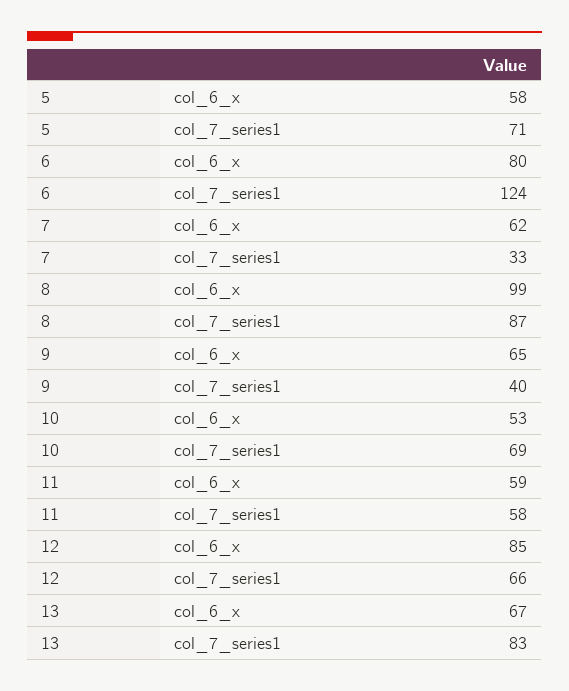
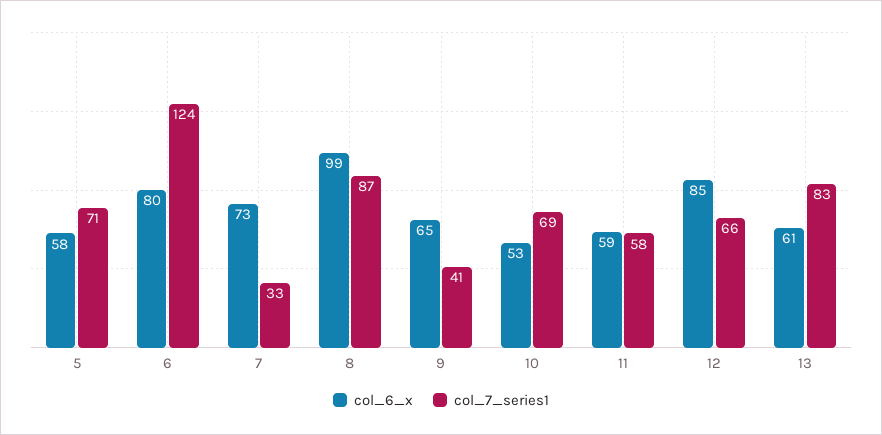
col_6_x, 7: 62 -> 73
col_7_series1, 9: 40 -> 41
col_6_x, 13: 67 -> 61

